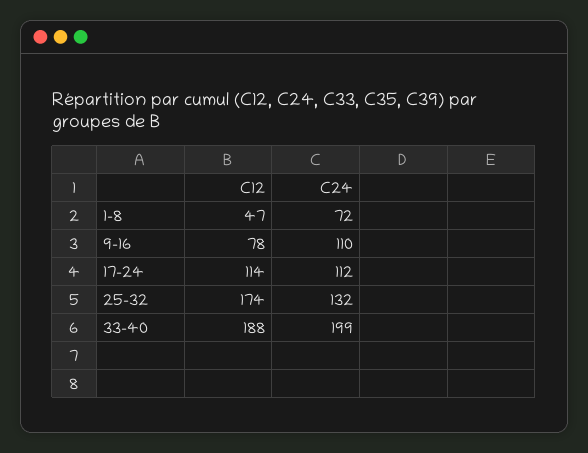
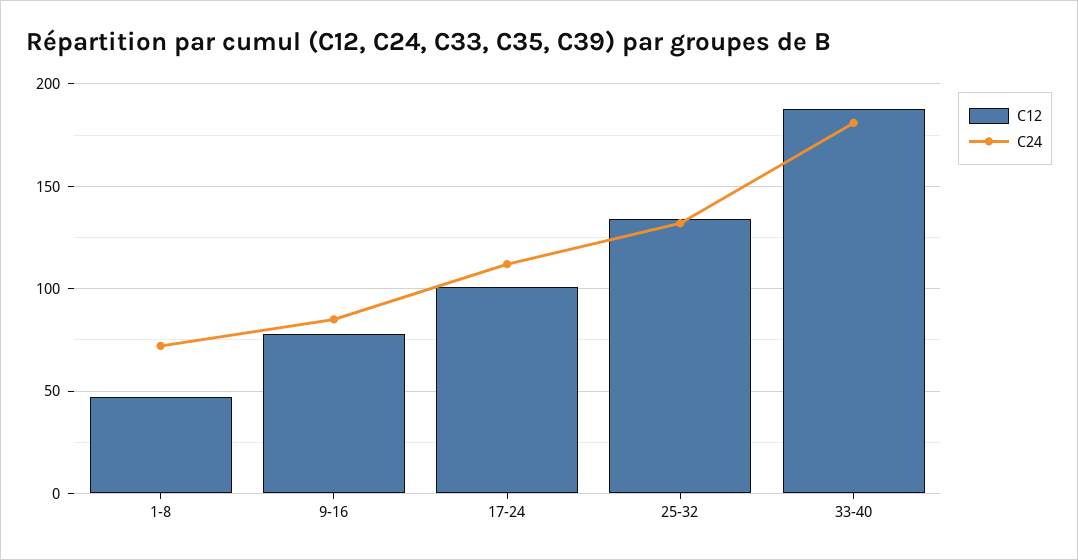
C24, 9-16: 110 -> 85
C12, 17-24: 114 -> 100
C12, 25-32: 174 -> 135
C24, 33-40: 199 -> 180

